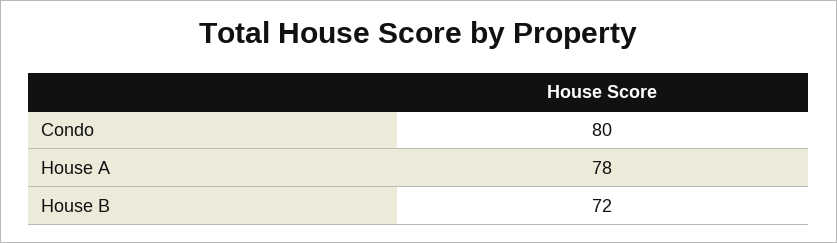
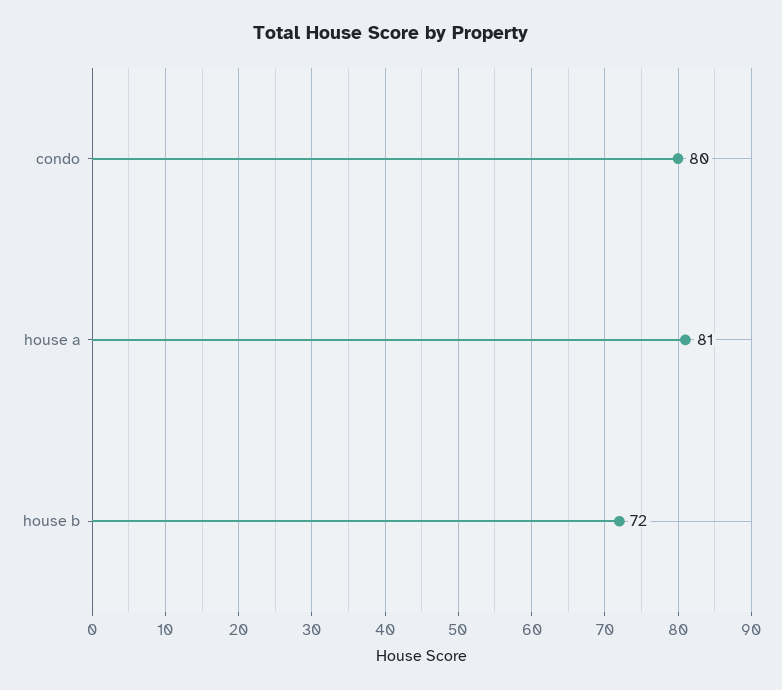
House A: 78 -> 81

